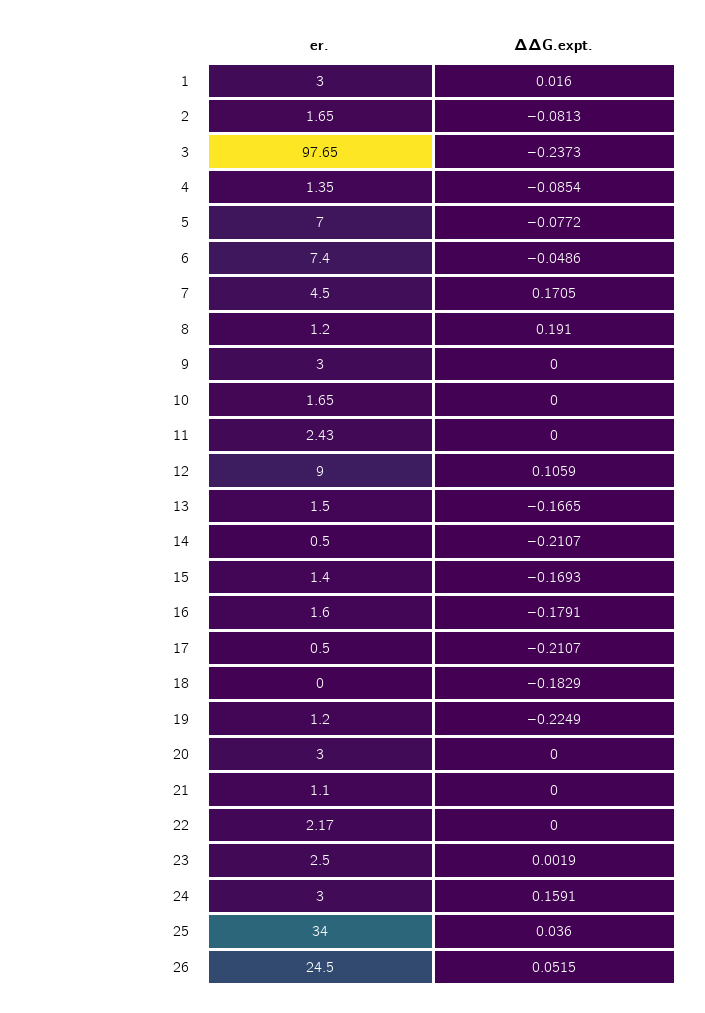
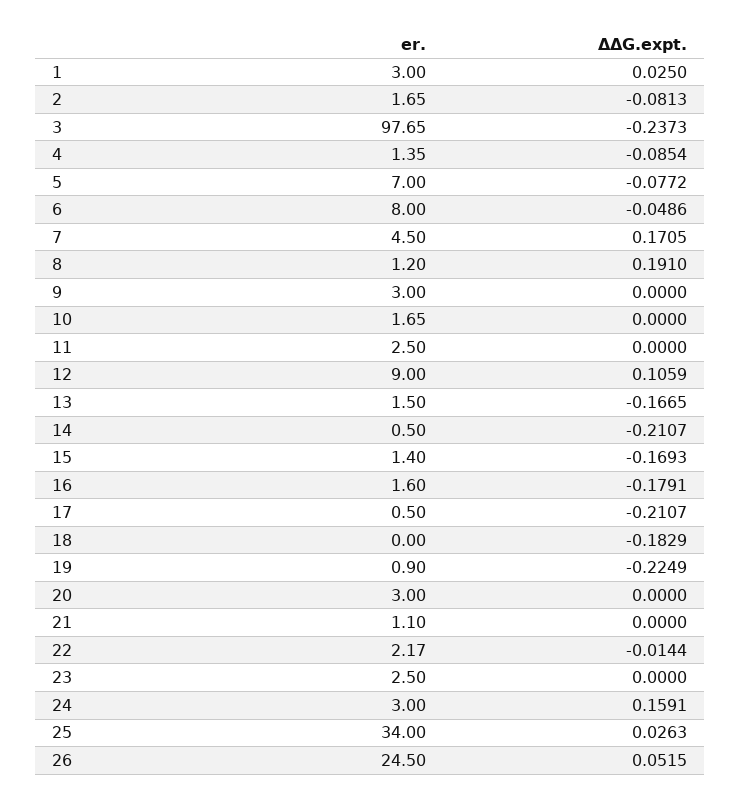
ΔΔG.expt., 1: 0.016 -> 0.025
er., 6: 7.4 -> 8
er., 11: 2.43 -> 2.5
er., 19: 1.2 -> 0.9
ΔΔG.expt., 22: 0 -> -0.0144
ΔΔG.expt., 23: 0.0019 -> 0
ΔΔG.expt., 25: 0.036 -> 0.0263

